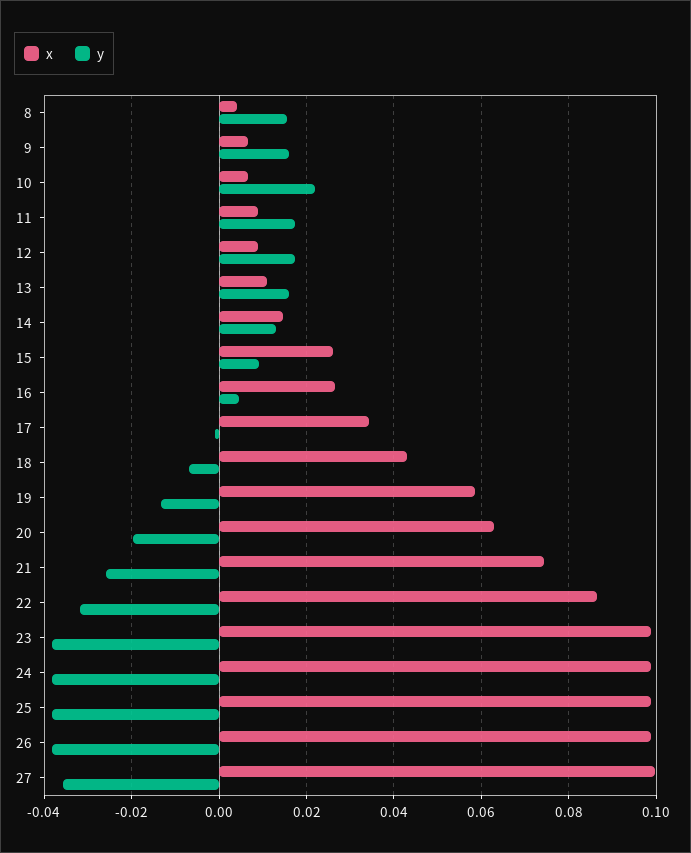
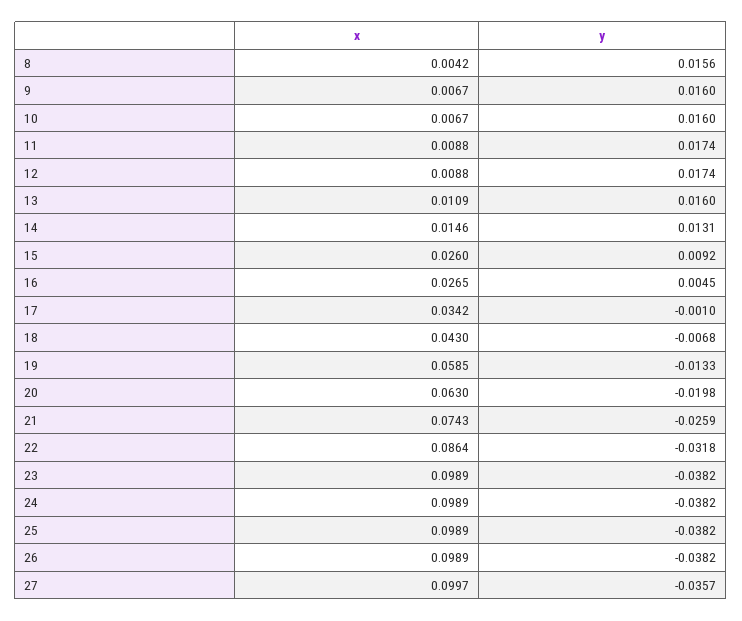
y, 10: 0.022 -> 0.016

